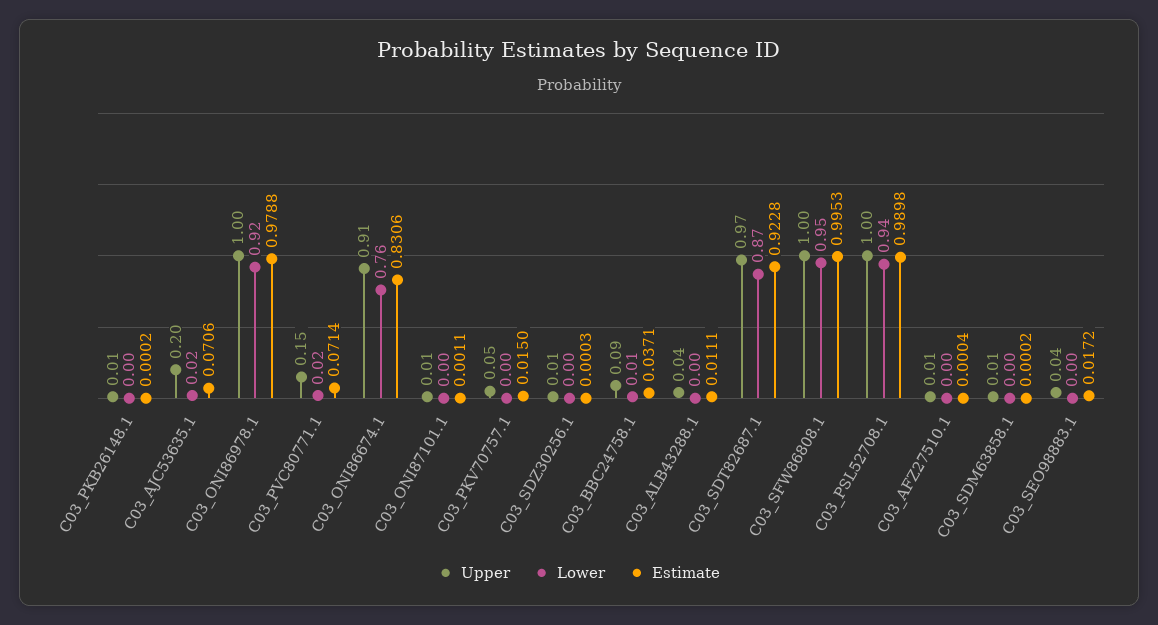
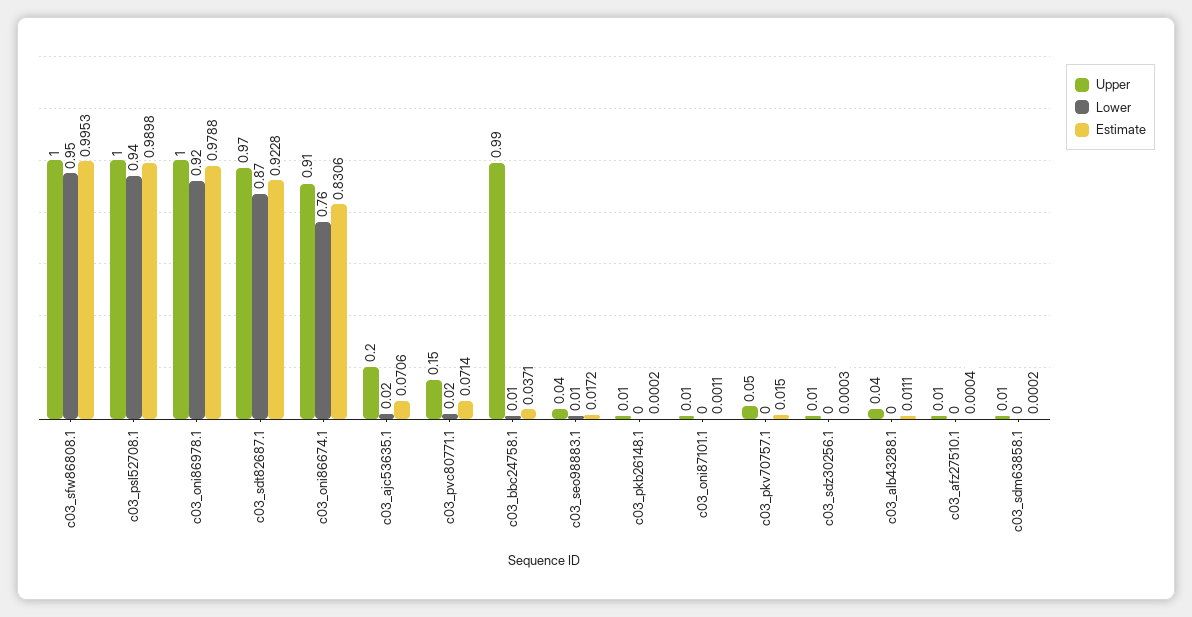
Upper, C03_BBC24758.1: 0.09 -> 0.99
Lower, C03_SEO98883.1: 0 -> 0.01

